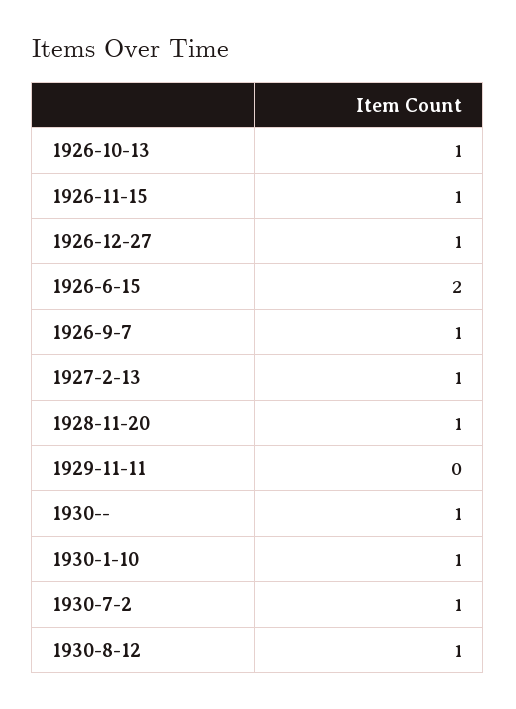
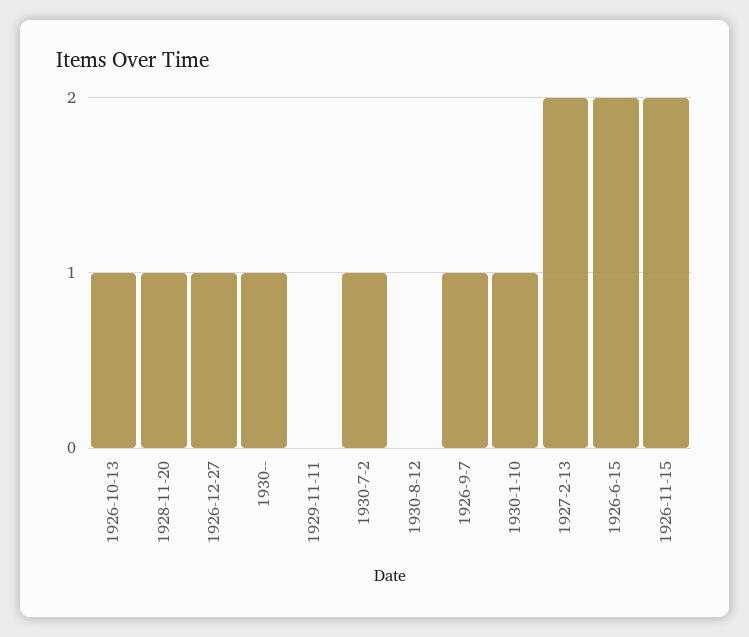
1926-11-15: 1 -> 2
1927-2-13: 1 -> 2
1930-8-12: 1 -> 0

